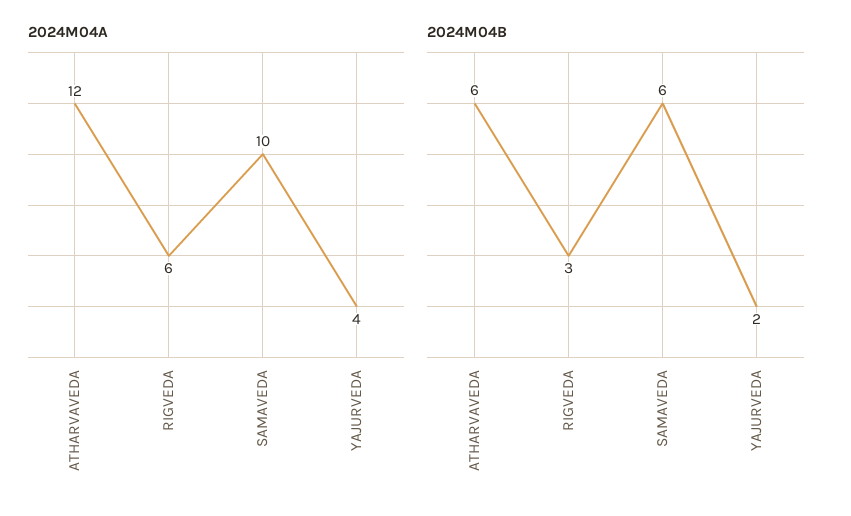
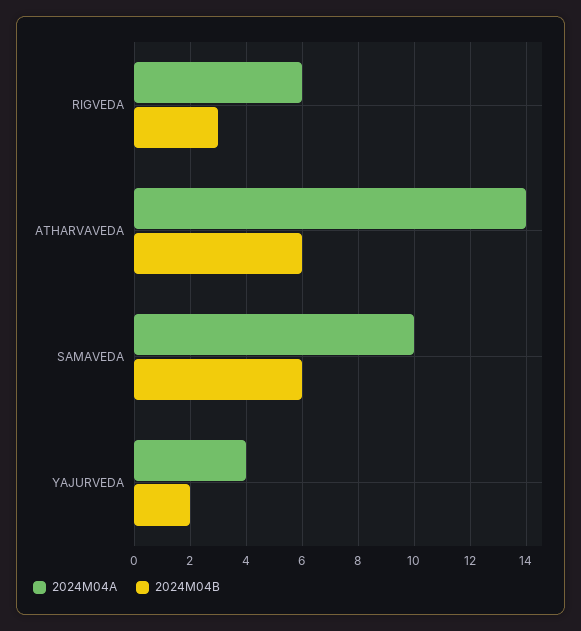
2024M04A, ATHARVAVEDA: 12 -> 14

